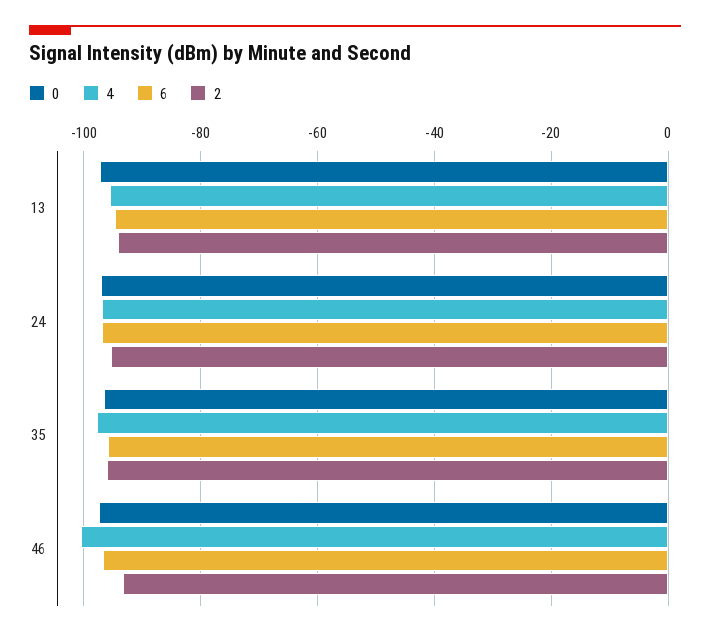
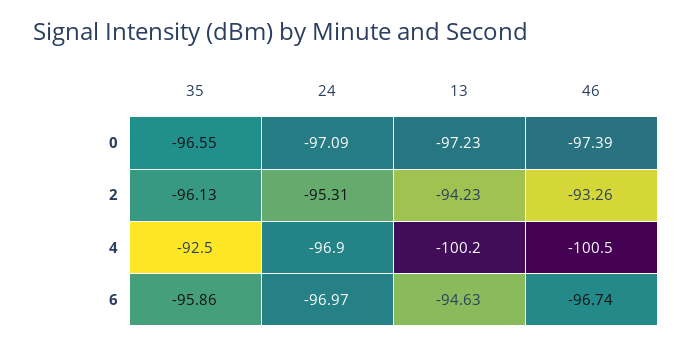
4, 13: -96 -> -100.2
4, 35: -98 -> -92.5

